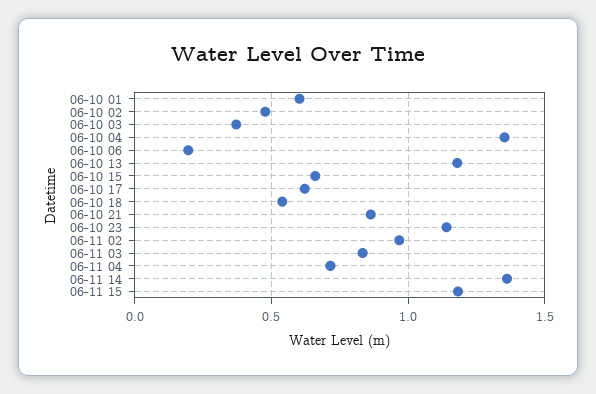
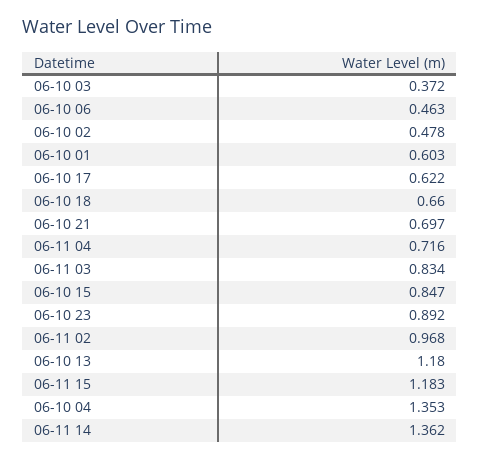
06-10 06: 0.2 -> 0.463
06-10 15: 0.65 -> 0.847
06-10 18: 0.55 -> 0.66
06-10 21: 0.85 -> 0.697
06-10 23: 1.15 -> 0.892

